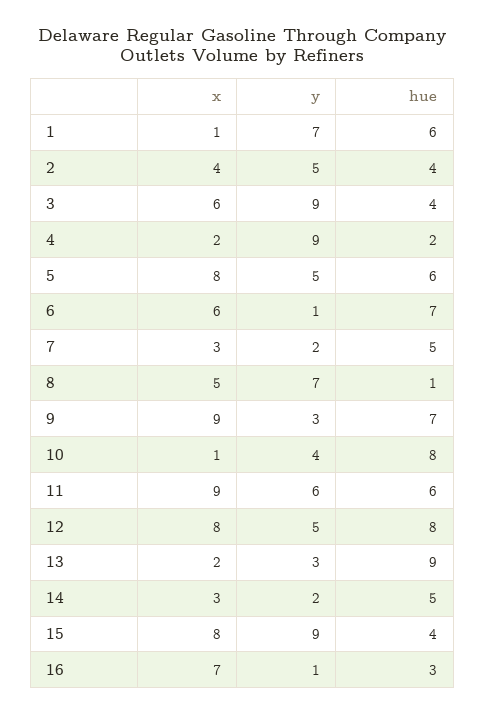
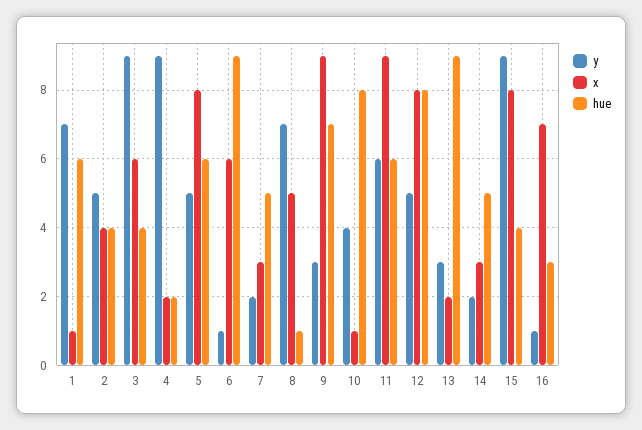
hue, 6: 7 -> 9

